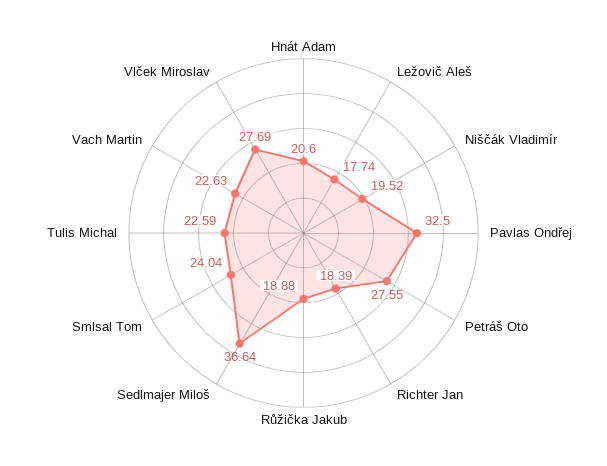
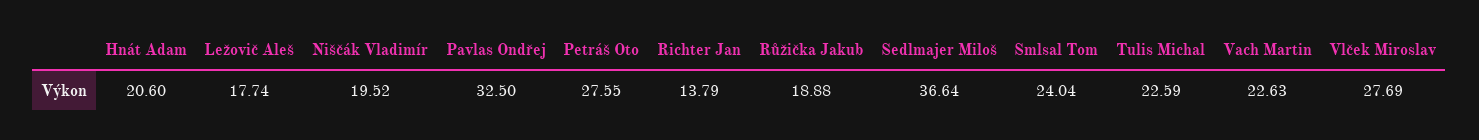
Richter Jan: 18.39 -> 13.79

